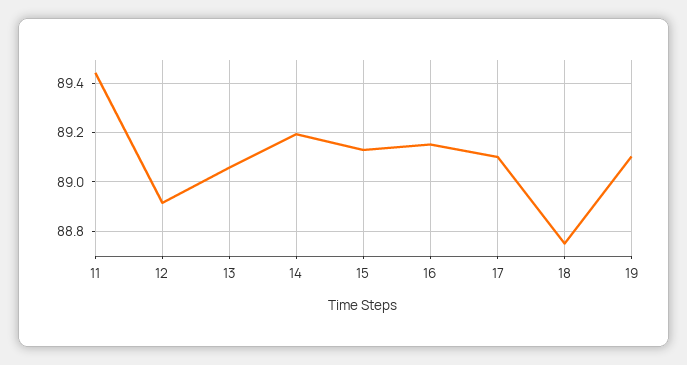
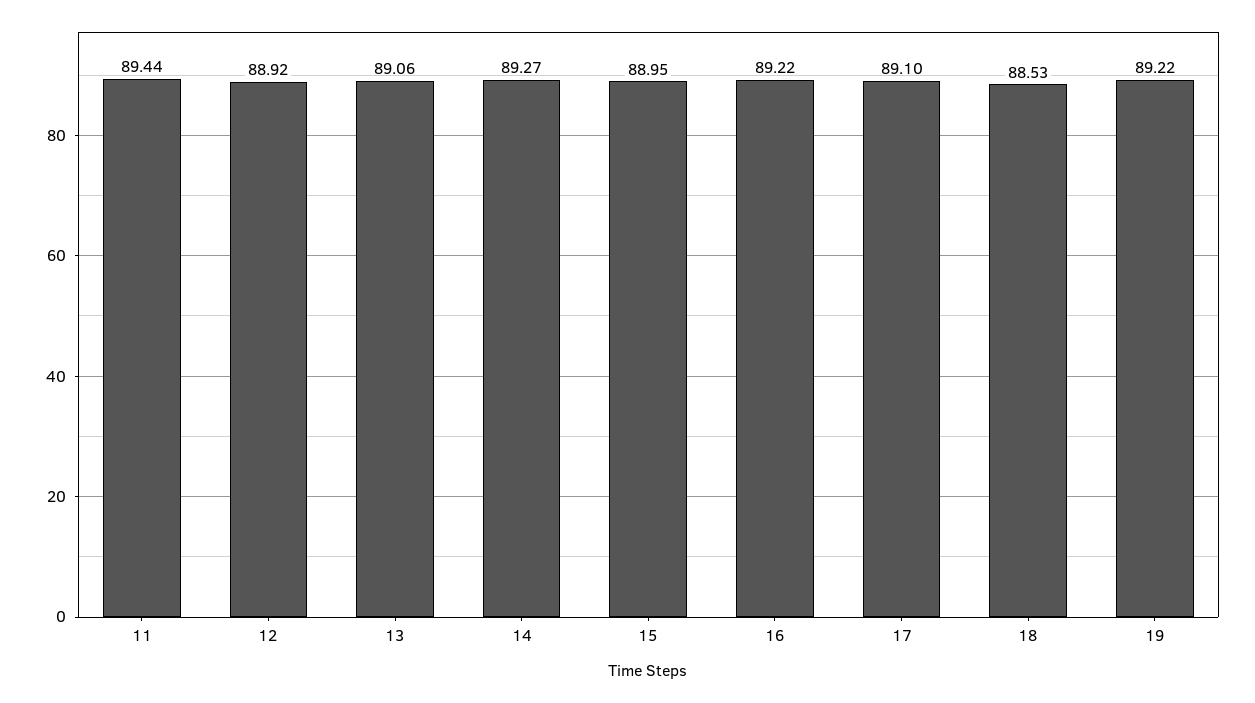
14: 89.2 -> 89.27
15: 89.125 -> 88.95
16: 89.15 -> 89.22
18: 88.75 -> 88.53
19: 89.1 -> 89.22

